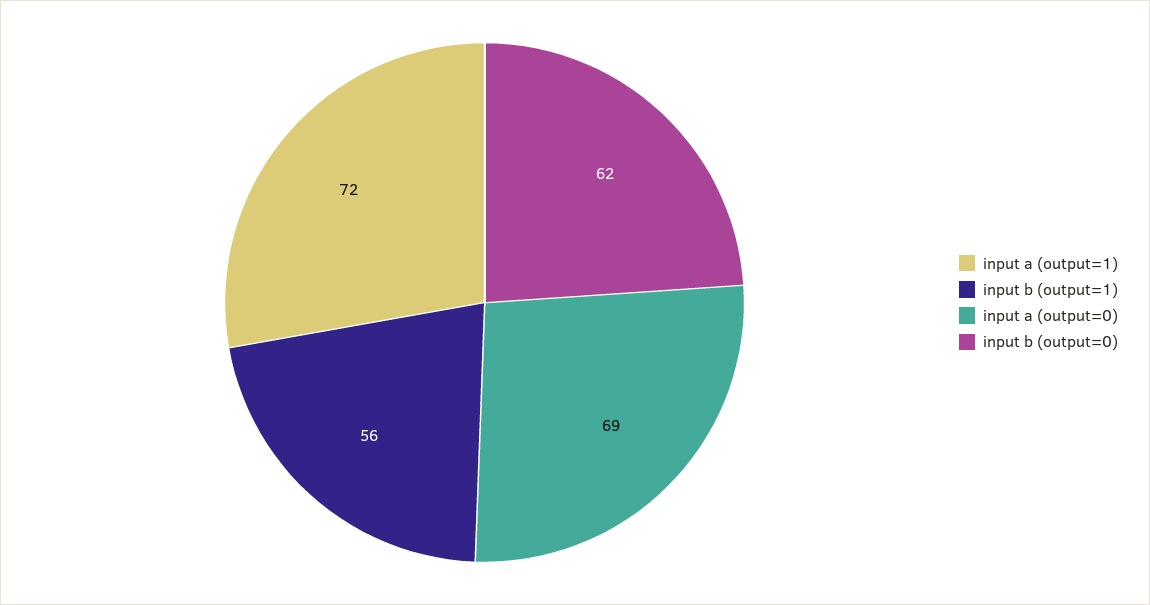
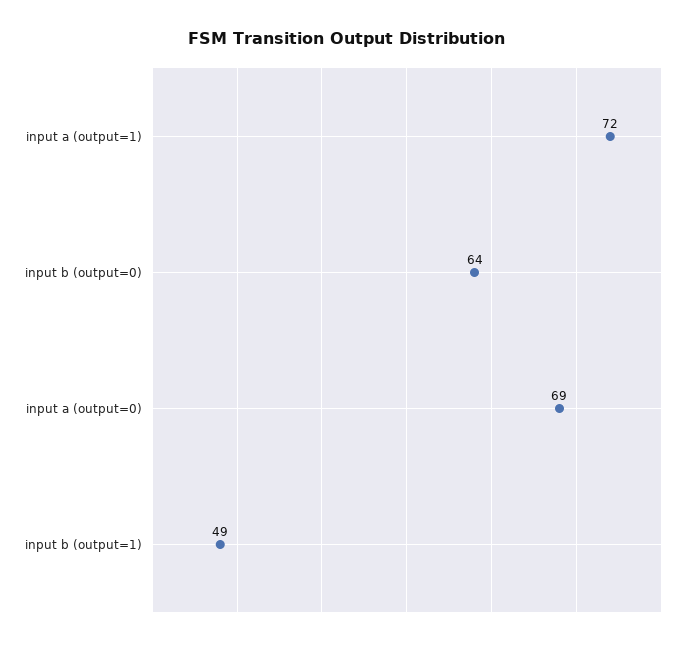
input b (output=1): 56 -> 49
input b (output=0): 62 -> 64

